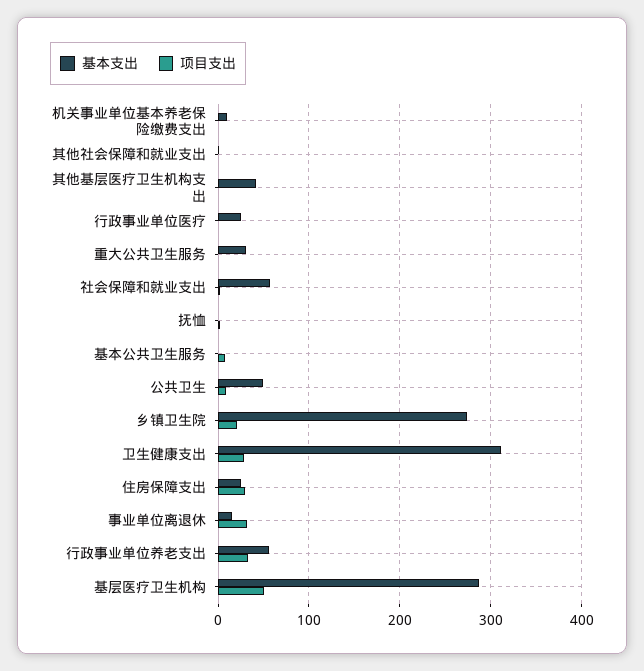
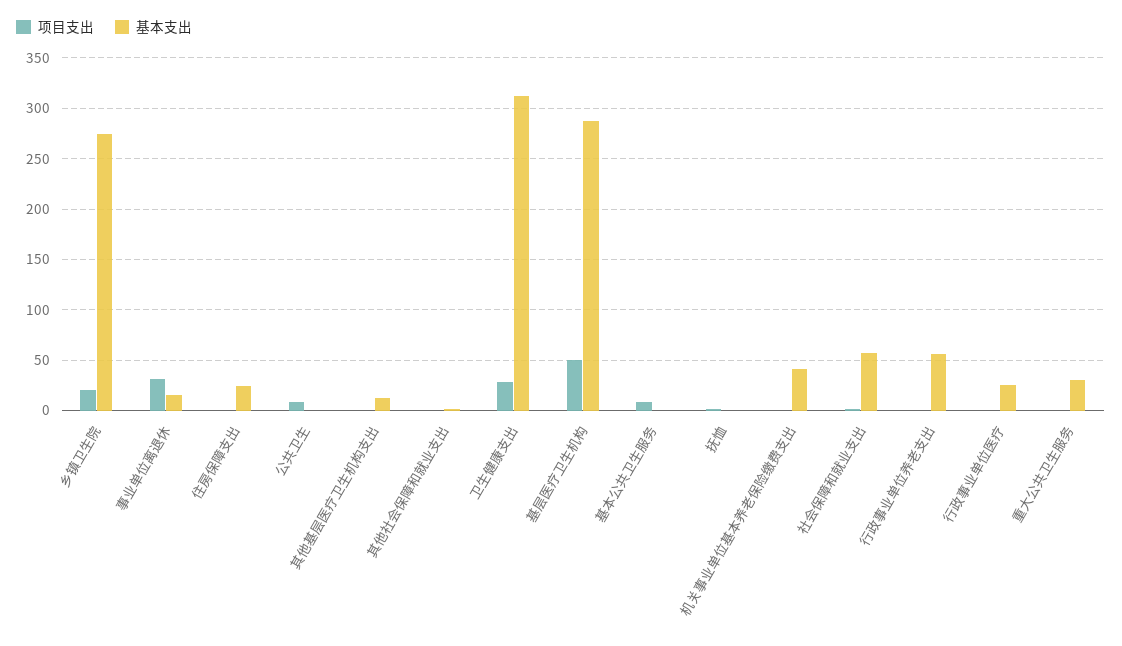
基本支出, 机关事业单位基本养老保险缴费支出: 10 -> 40
基本支出, 其他基层医疗卫生机构支出: 40 -> 10
基本支出, 公共卫生: 50 -> 0
项目支出, 住房保障支出: 30 -> 0
项目支出, 行政事业单位养老支出: 30 -> 0

